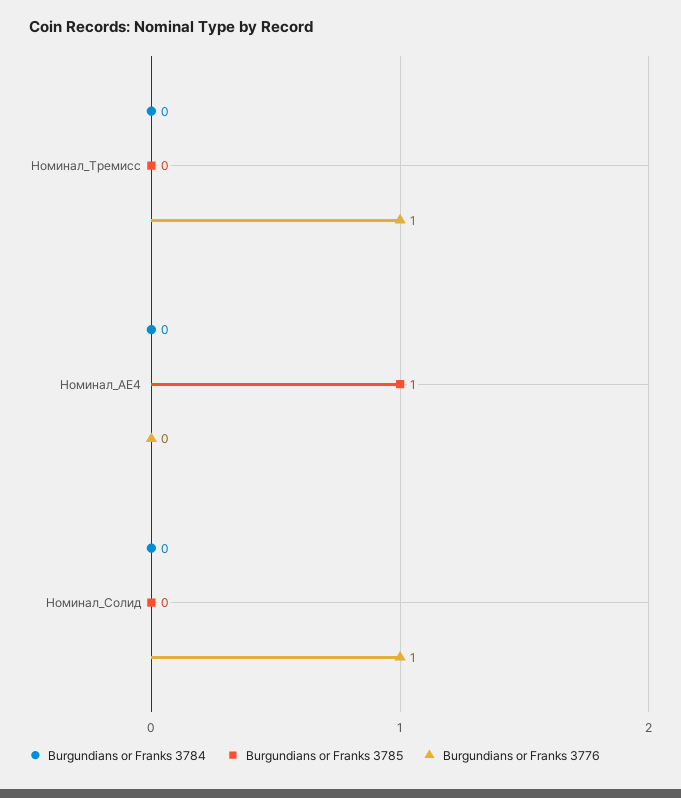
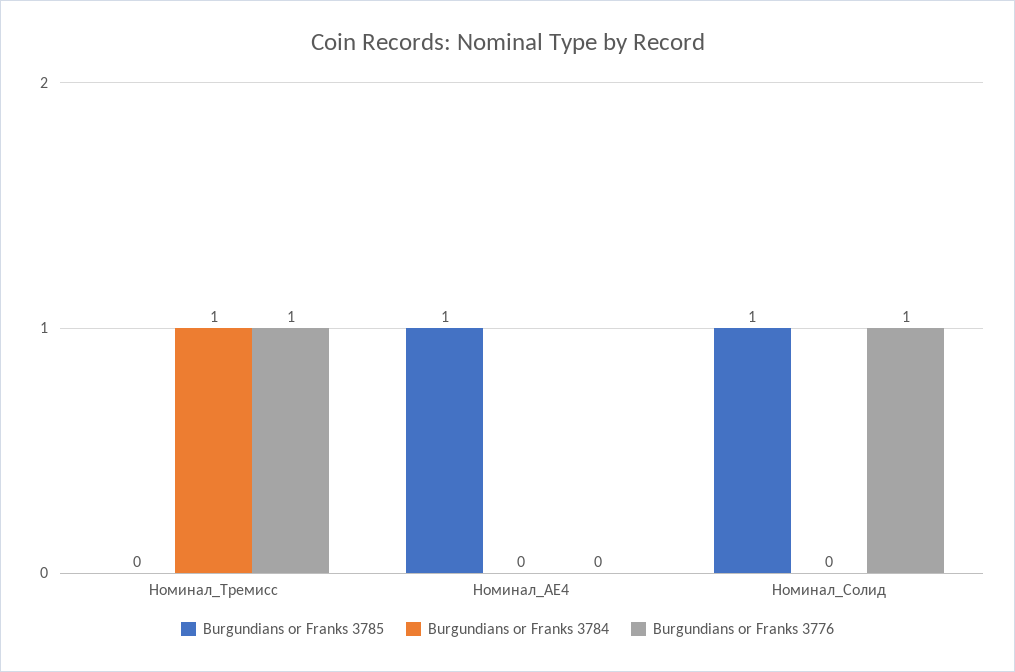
Burgundians or Franks 3784, Номинал_Тремисс: 0 -> 1
Burgundians or Franks 3785, Номинал_Солид: 0 -> 1

